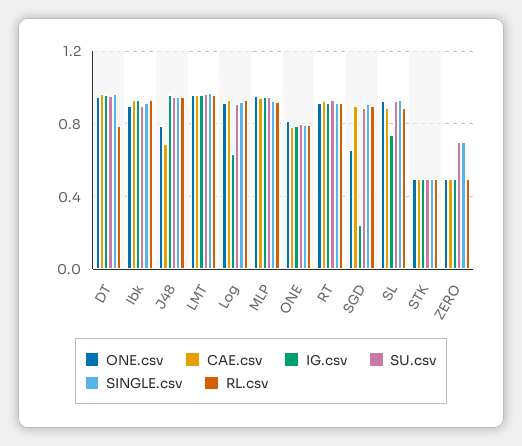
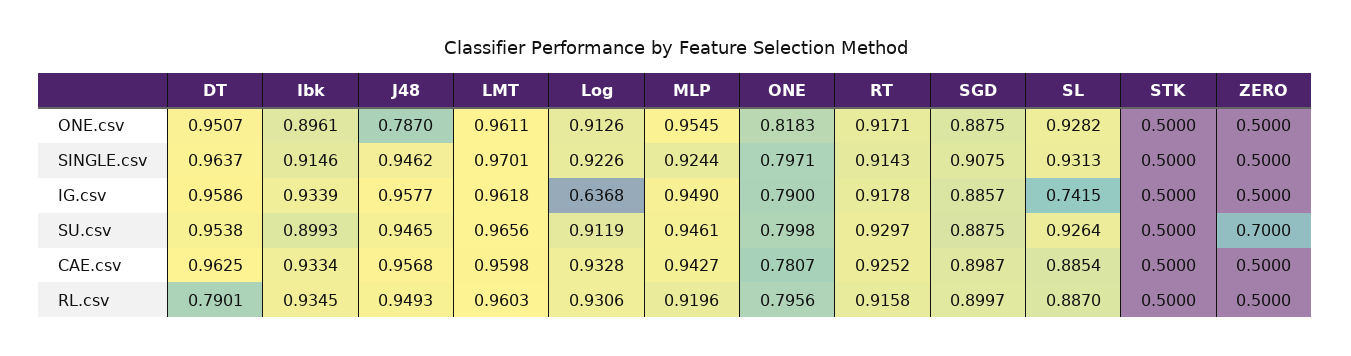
CAE.csv, J48: 0.7 -> 0.9568
ONE.csv, SGD: 0.65 -> 0.8875
IG.csv, SGD: 0.25 -> 0.8857
SINGLE.csv, ZERO: 0.7 -> 0.5

